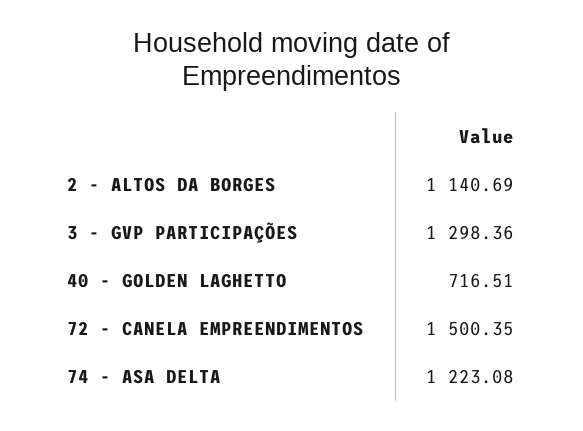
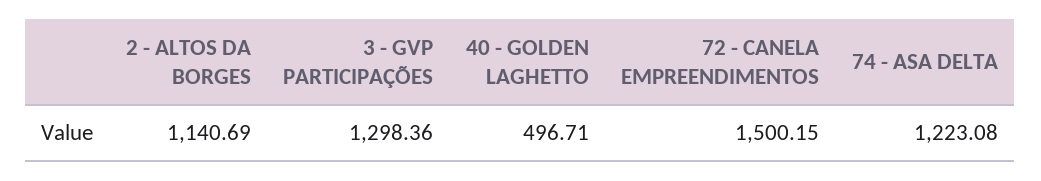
40 - GOLDEN LAGHETTO: 716.51 -> 496.71
72 - CANELA EMPREENDIMENTOS: 1500.35 -> 1500.15

